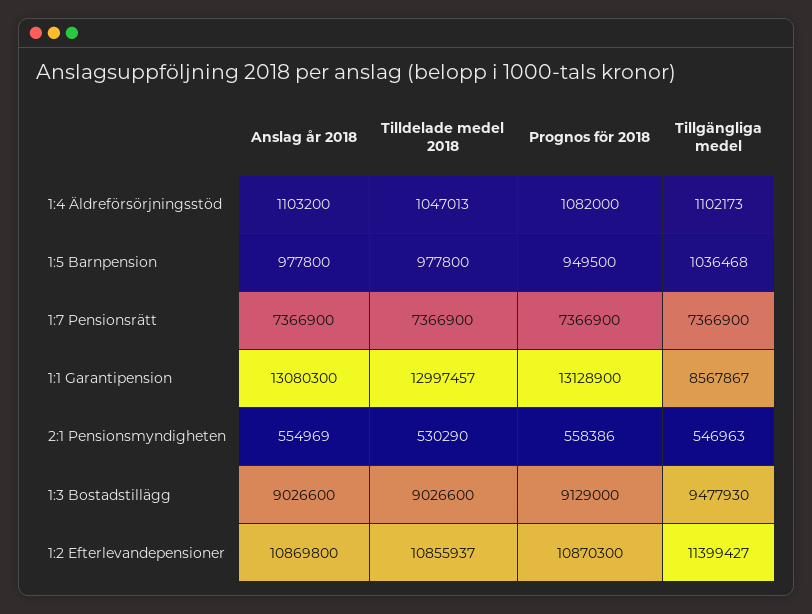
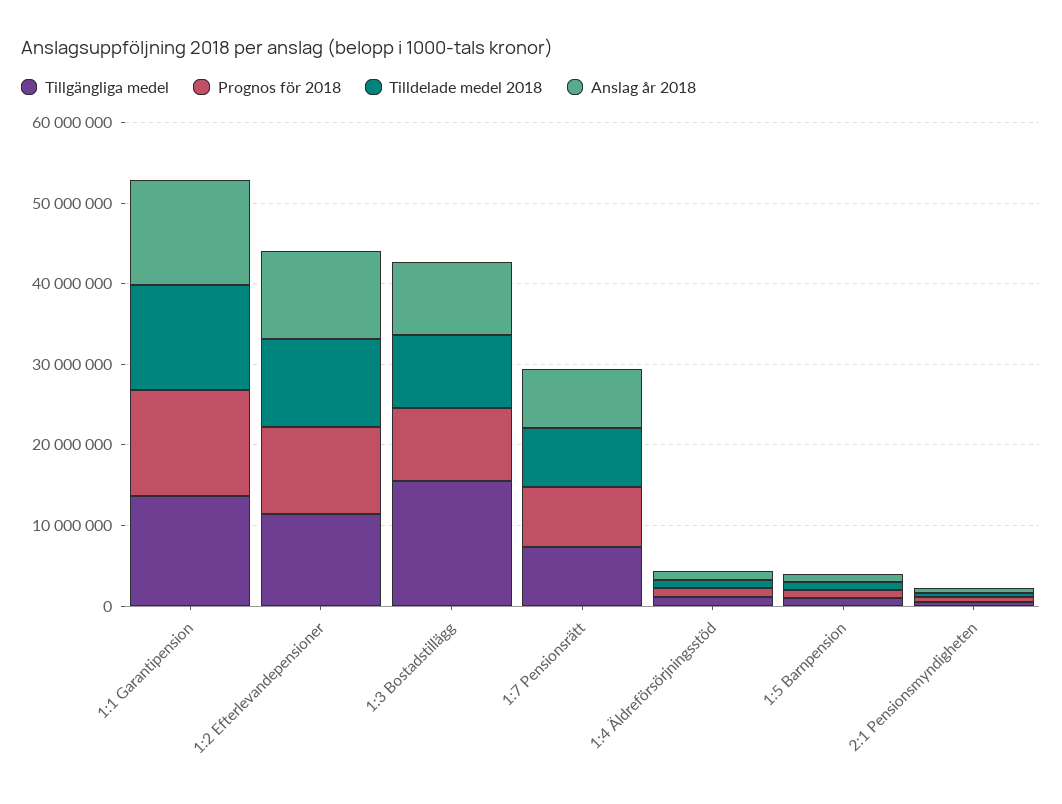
Tillgängliga medel, 1:1 Garantipension: 8567867 -> 14000000
Tillgängliga medel, 1:3 Bostadstillägg: 9477930 -> 16000000

